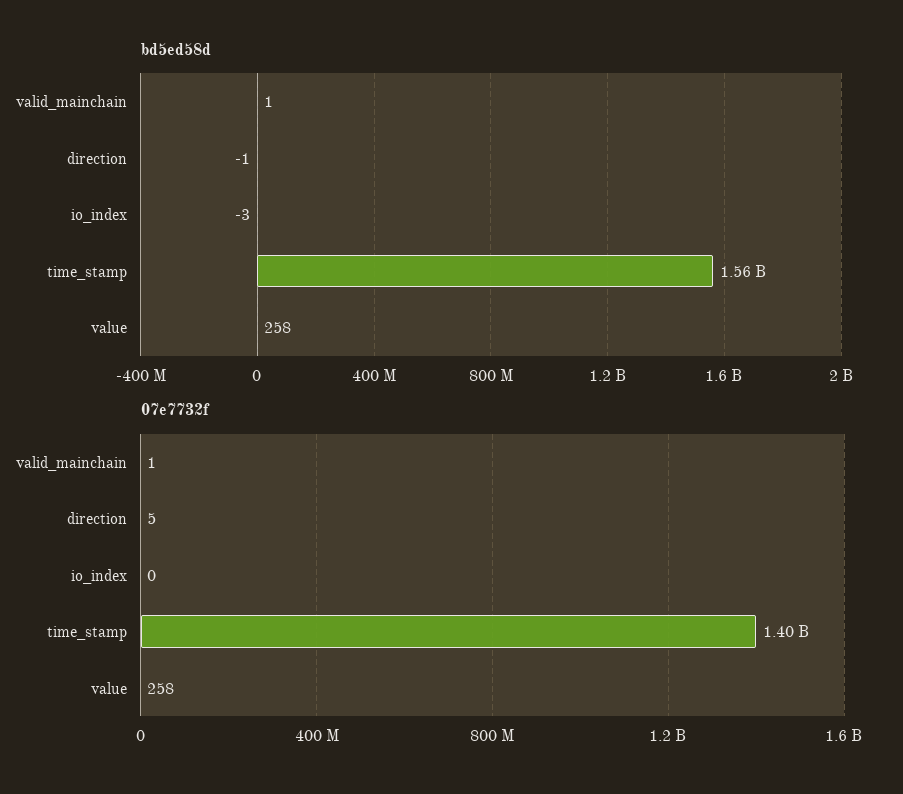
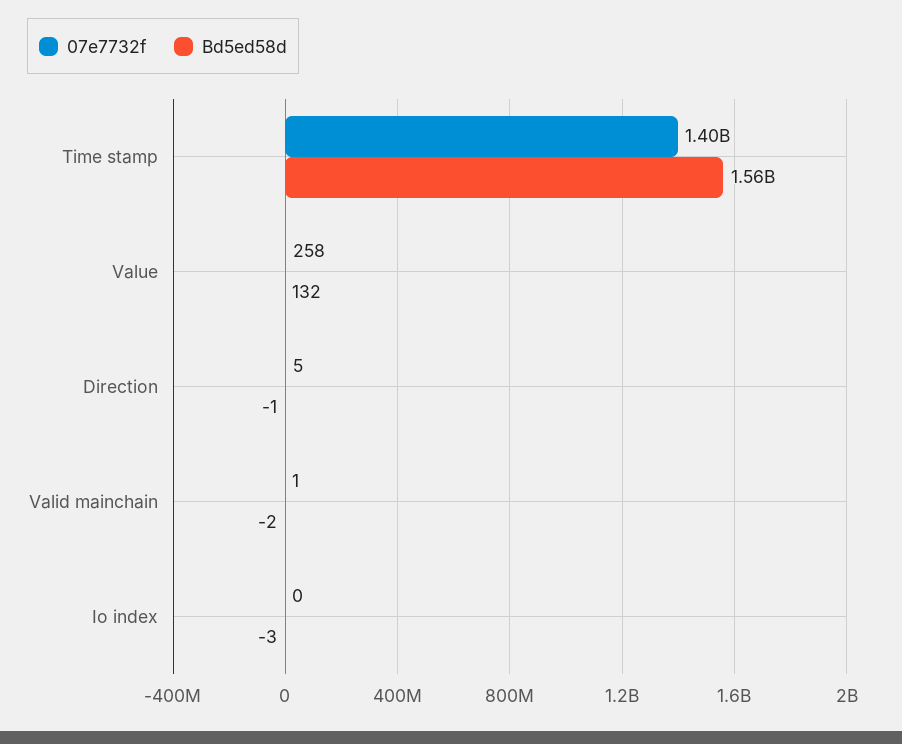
bd5ed58d, valid_mainchain: 1 -> -2
bd5ed58d, value: 258 -> 132

